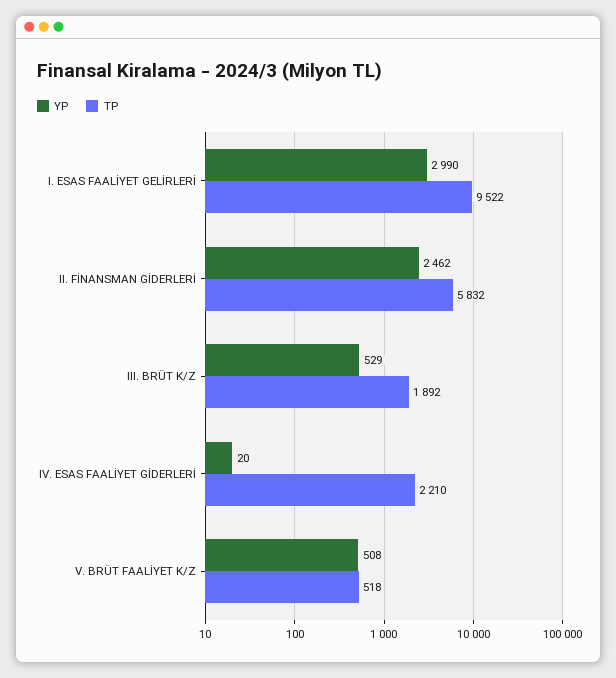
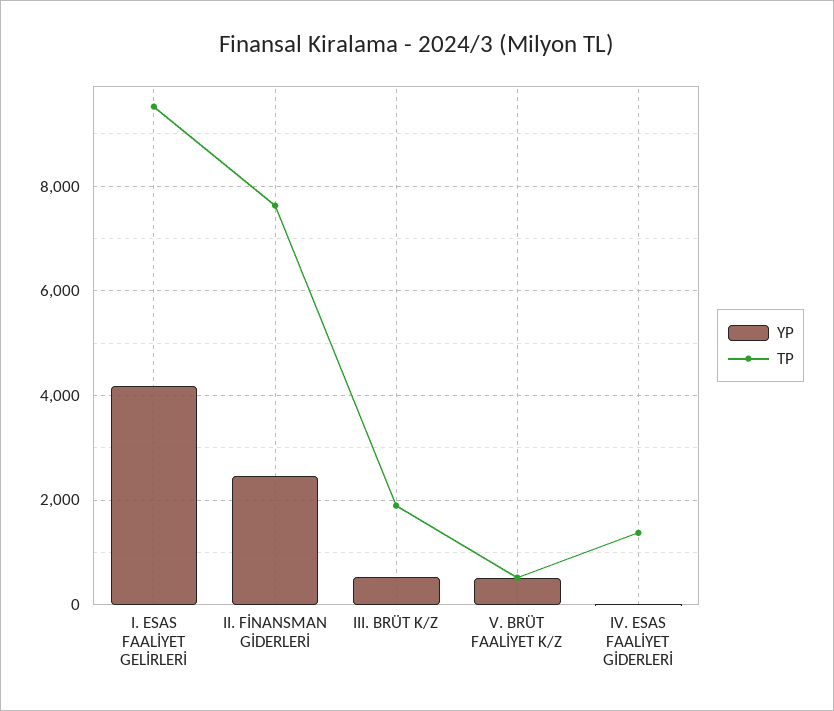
YP, I. ESAS FAALİYET GELİRLERİ: 2990 -> 4200
TP, II. FİNANSMAN GİDERLERİ: 5832 -> 7600
TP, IV. ESAS FAALİYET GİDERLERİ: 2210 -> 1400

